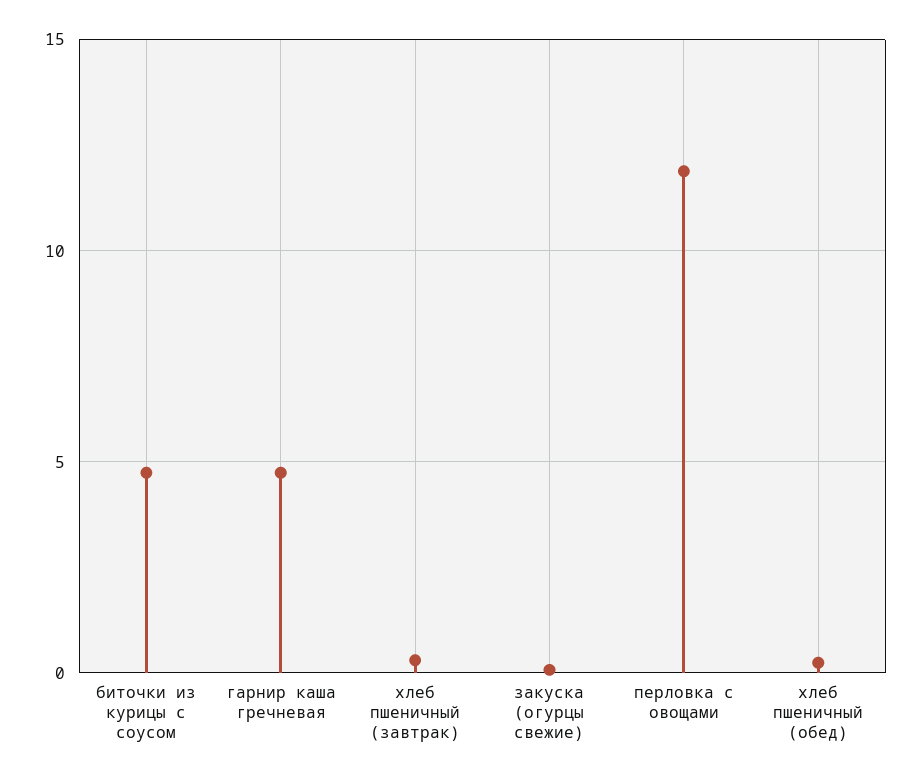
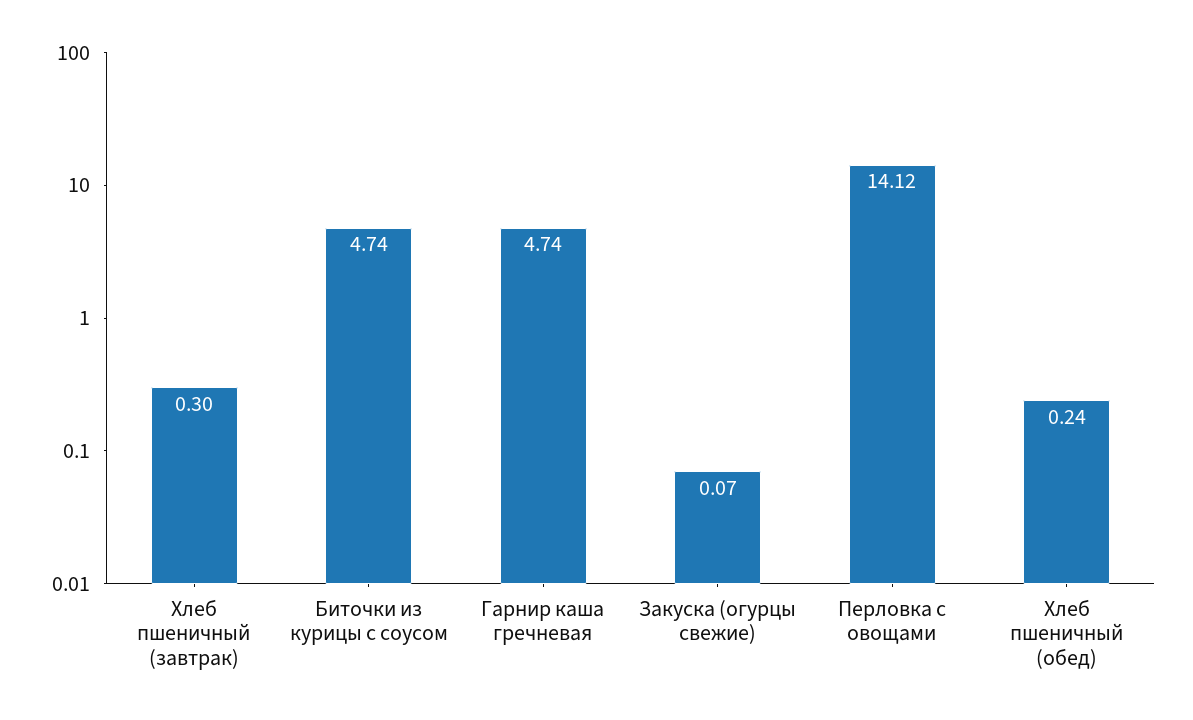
перловка с овощами: 12 -> 14.12

